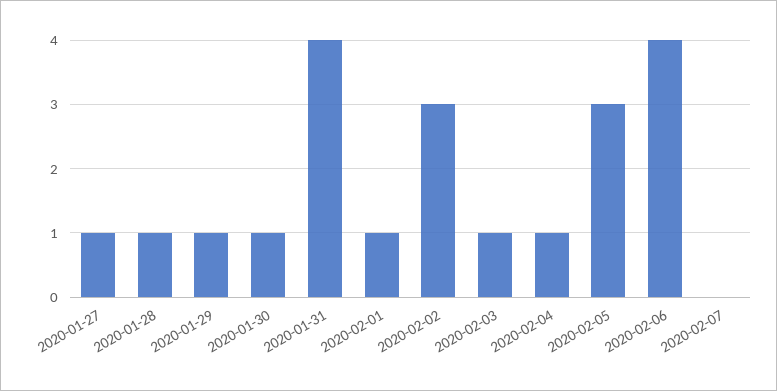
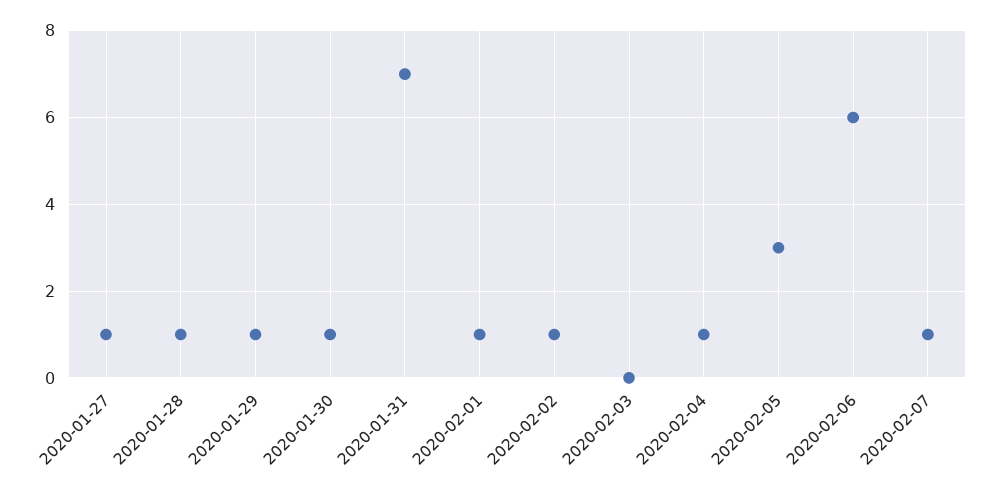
2020-01-31: 4 -> 7
2020-02-02: 3 -> 1
2020-02-03: 1 -> 0
2020-02-06: 4 -> 6
2020-02-07: 0 -> 1

